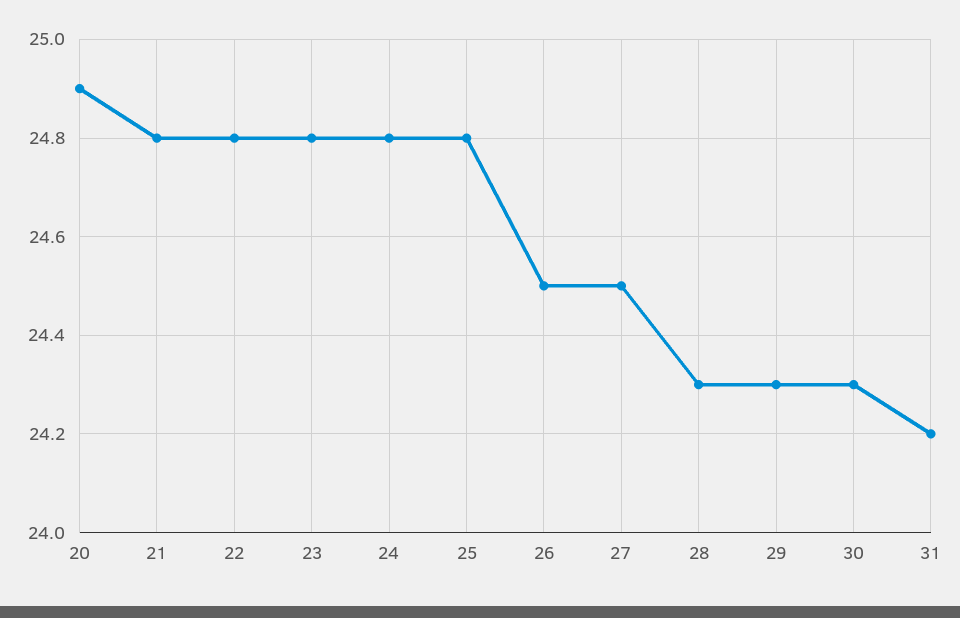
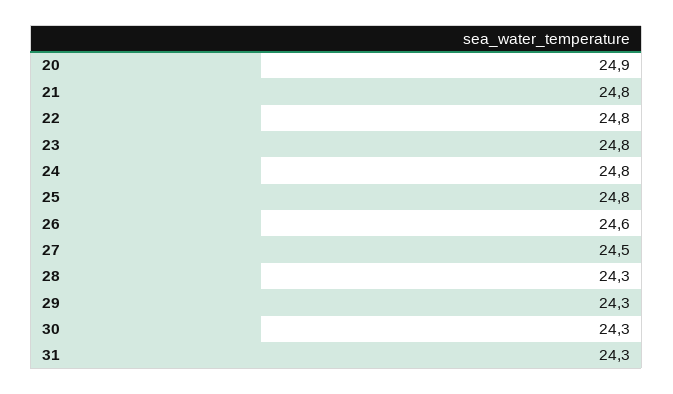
26: 24.5 -> 24.6
31: 24.2 -> 24.3

